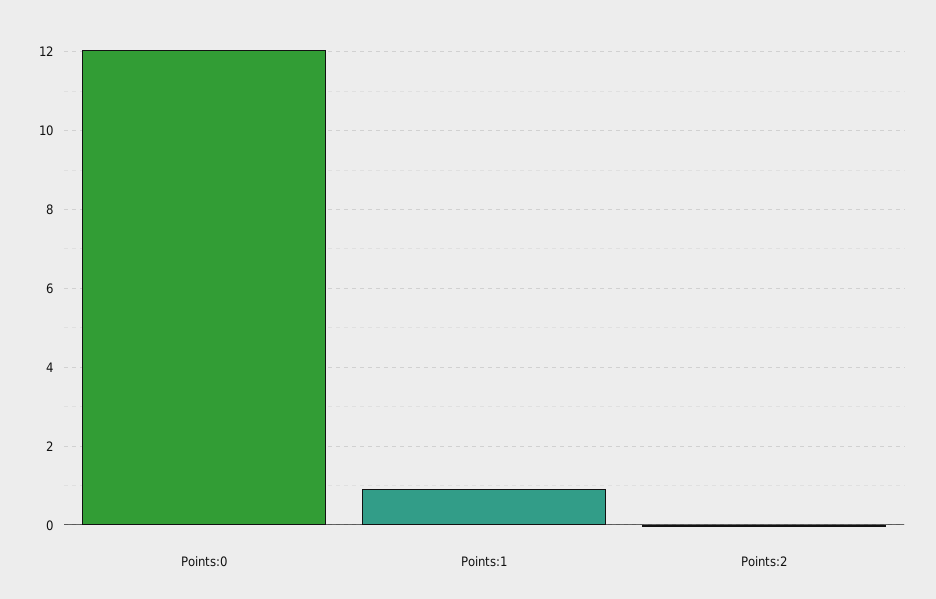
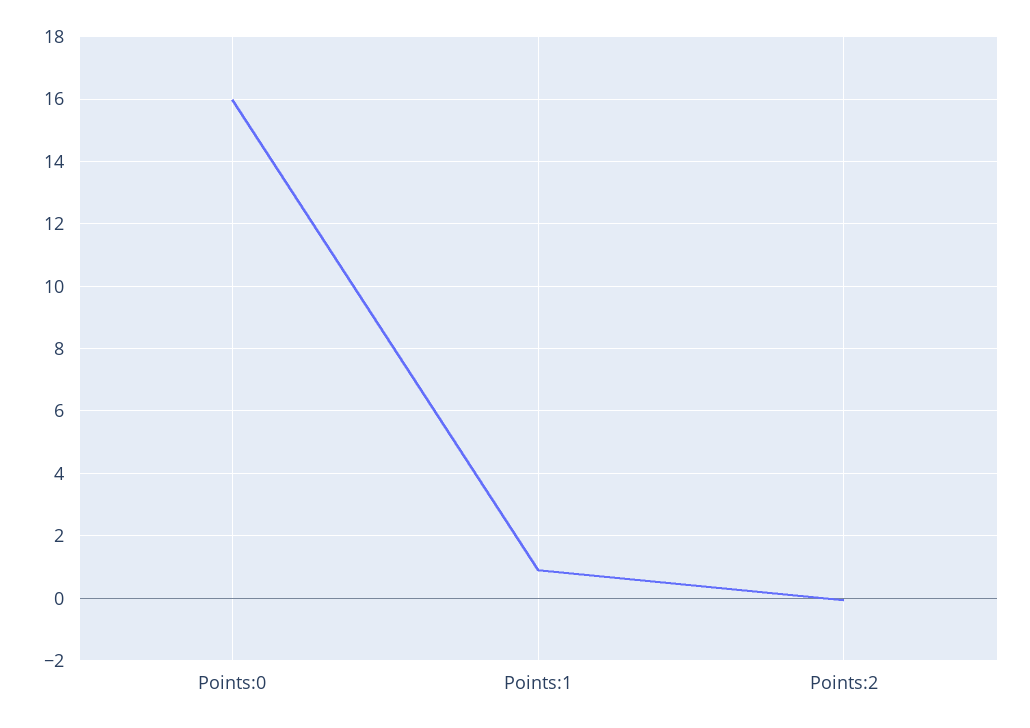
Points:0: 12 -> 16

